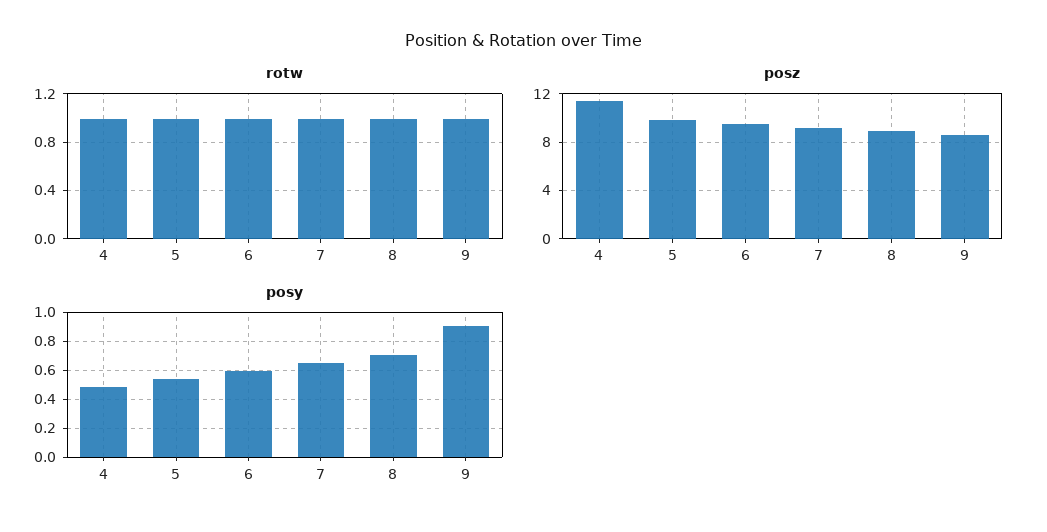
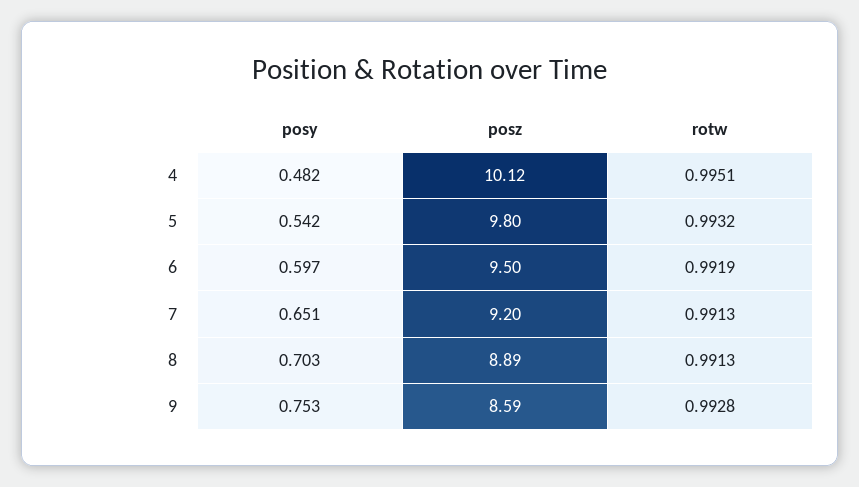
posz, 4: 11.5 -> 10.12
posy, 9: 0.9 -> 0.753

